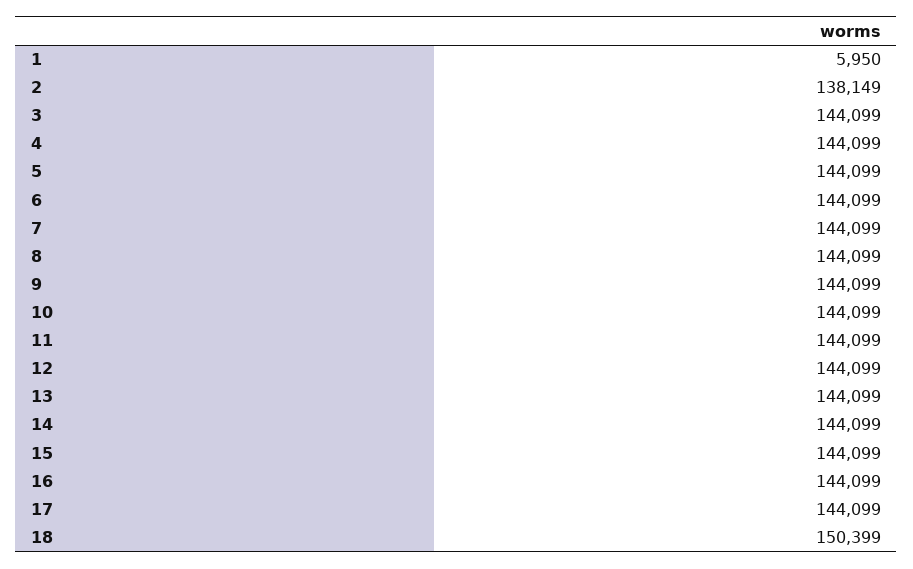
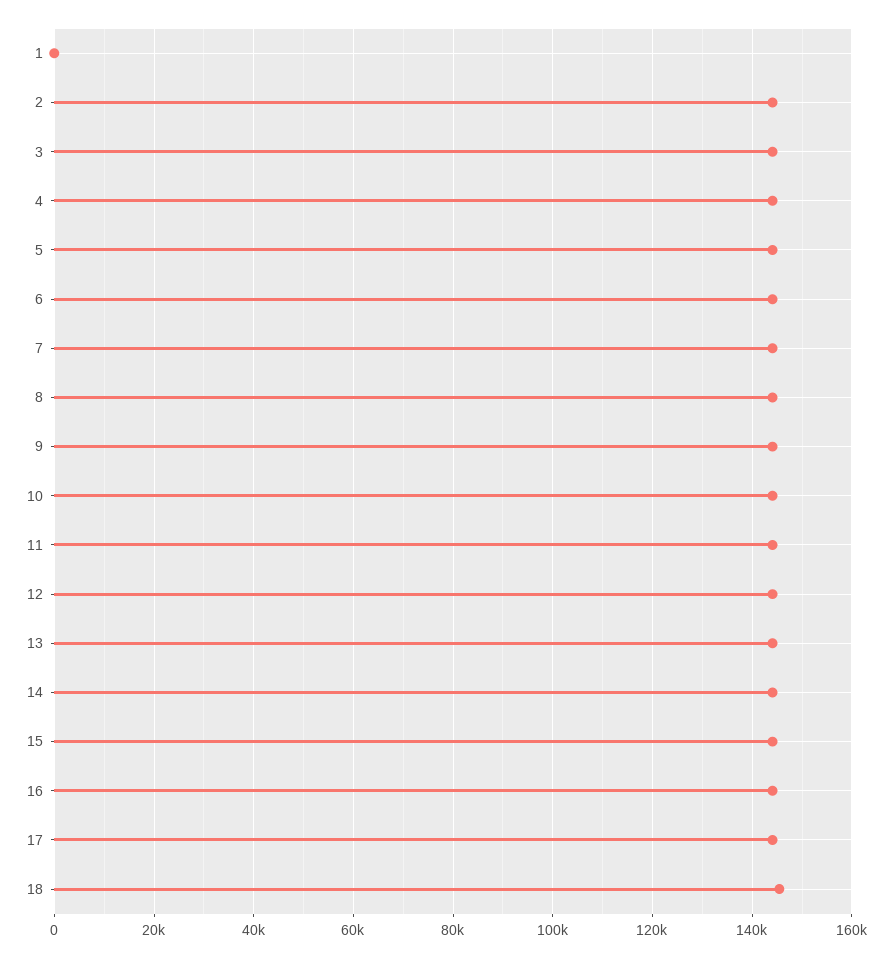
1: 5950 -> 0
2: 138149 -> 144000
18: 150399 -> 146000

